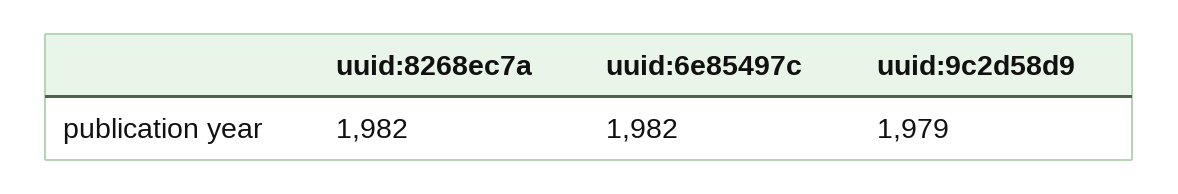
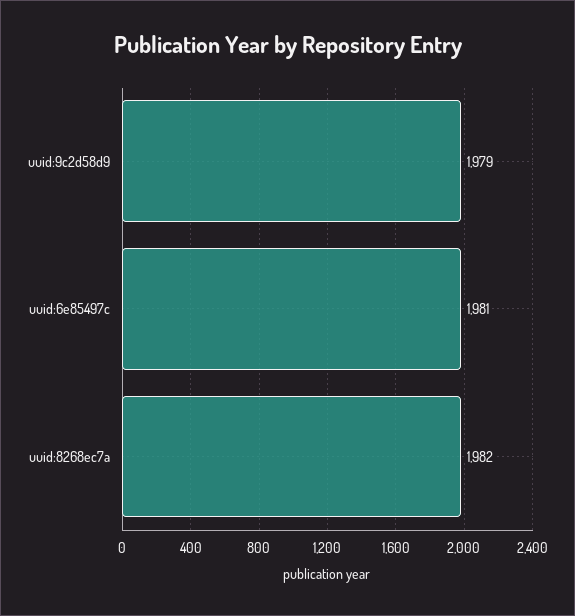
uuid:6e85497c: 1982 -> 1981

